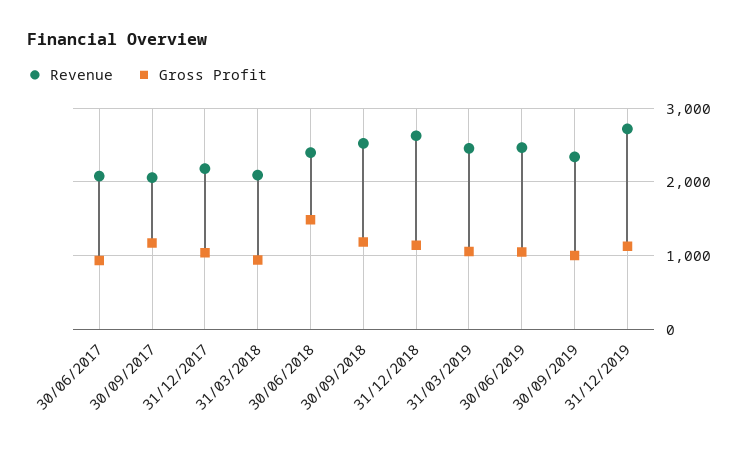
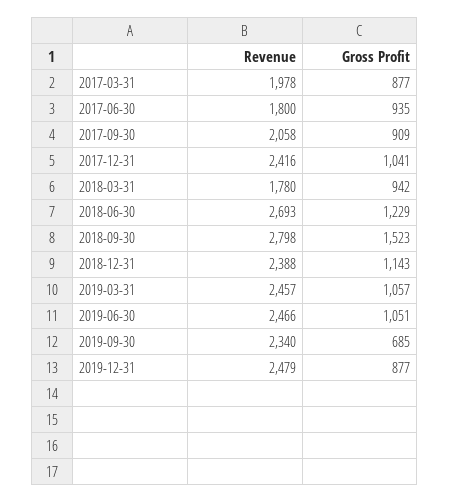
Revenue, 30/06/2017: 2100 -> 1800
Gross Profit, 30/09/2017: 1200 -> 909
Revenue, 31/12/2017: 2200 -> 2416
Revenue, 31/03/2018: 2100 -> 1780
Revenue, 30/06/2018: 2400 -> 2693
Gross Profit, 30/06/2018: 1500 -> 1229
Revenue, 30/09/2018: 2500 -> 2798
Gross Profit, 30/09/2018: 1200 -> 1523
Revenue, 31/12/2018: 2600 -> 2388
Gross Profit, 30/09/2019: 1000 -> 685
Revenue, 31/12/2019: 2700 -> 2479
Gross Profit, 31/12/2019: 1100 -> 877
Revenue, 2017-03-31: none -> 1978
Gross Profit, 2017-03-31: none -> 877

